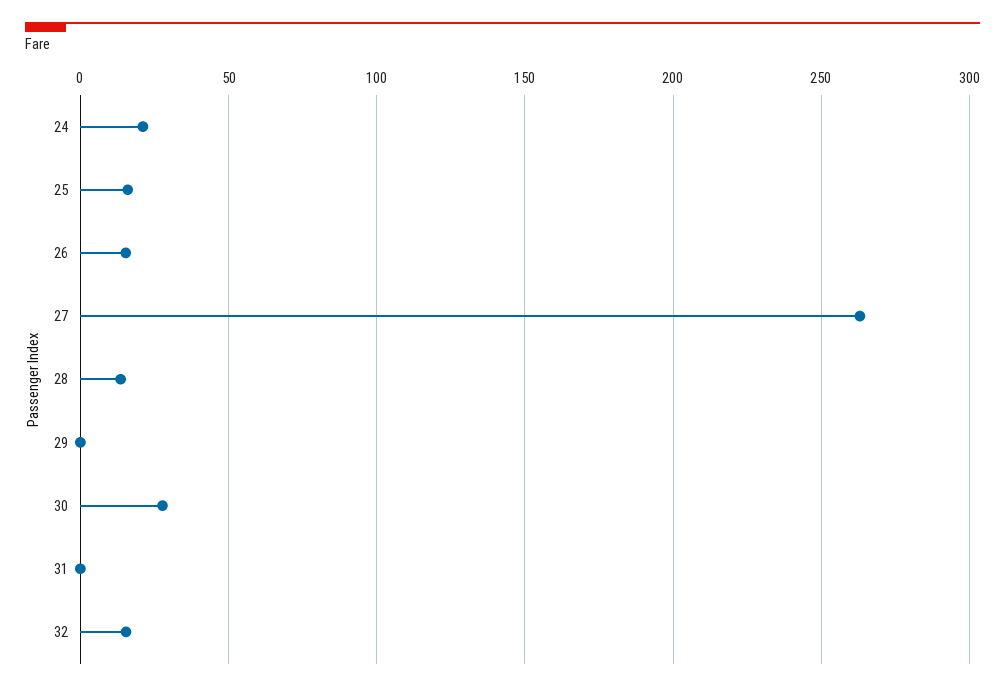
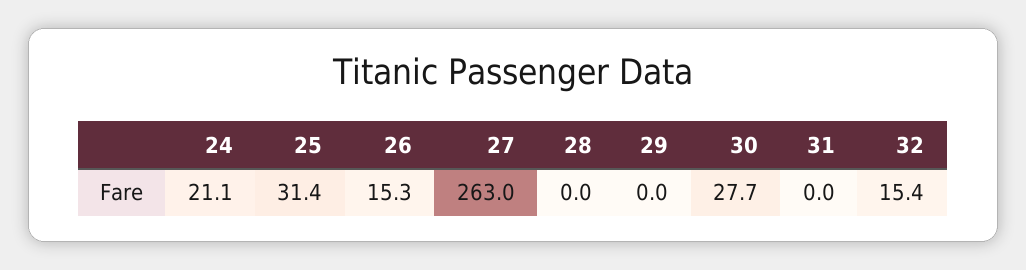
25: 15 -> 31.4
28: 15 -> 0

